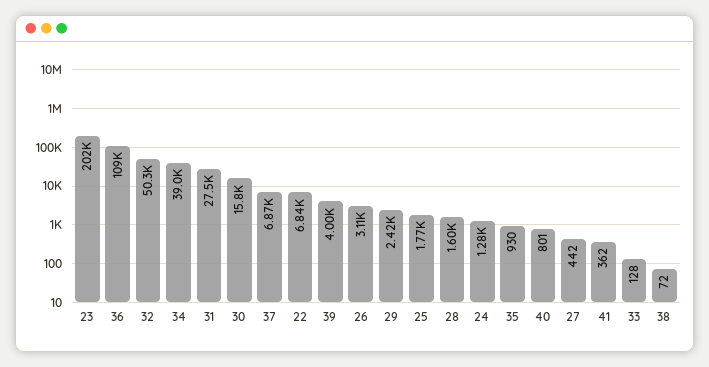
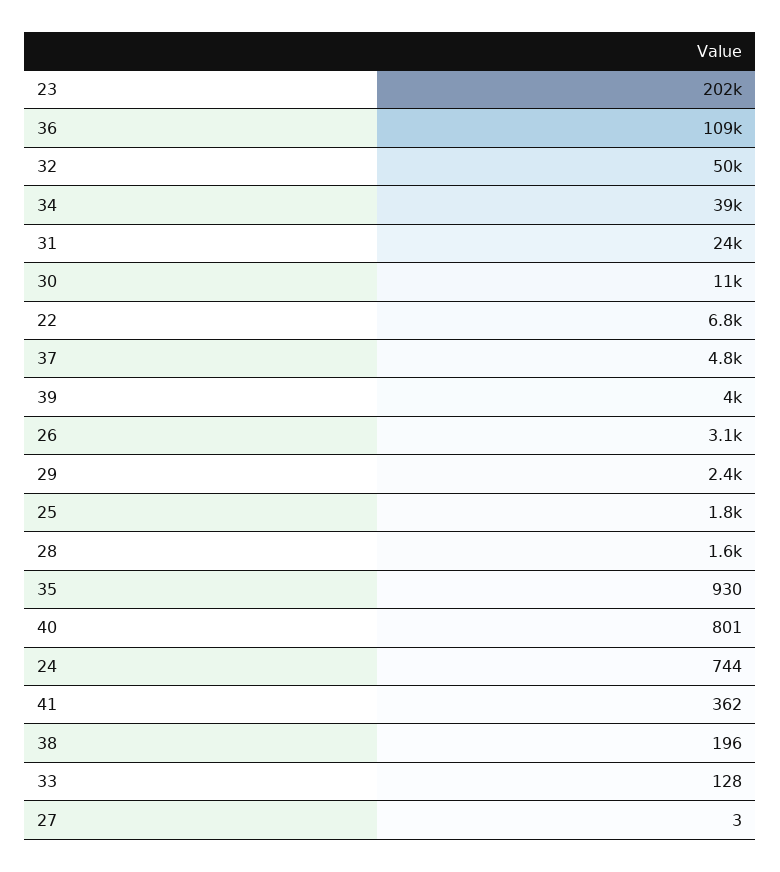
31: 27500 -> 24000
30: 15800 -> 11000
37: 6870 -> 4800
24: 1280 -> 744
27: 442 -> 3
38: 72 -> 196

